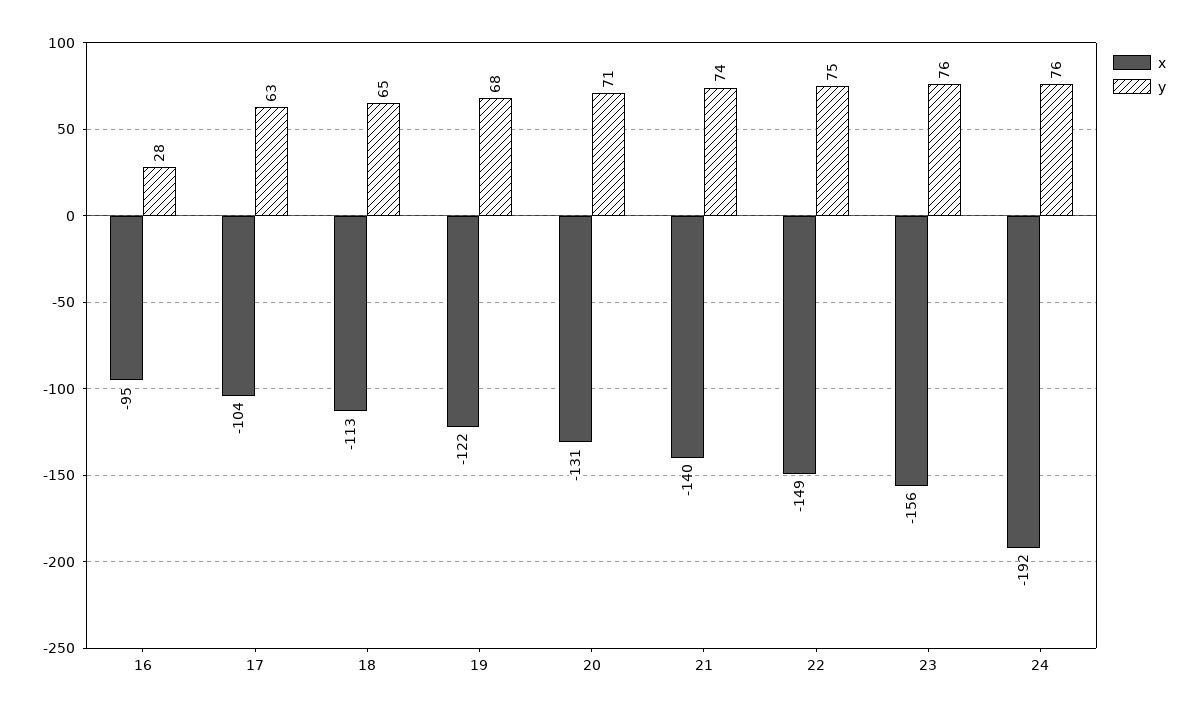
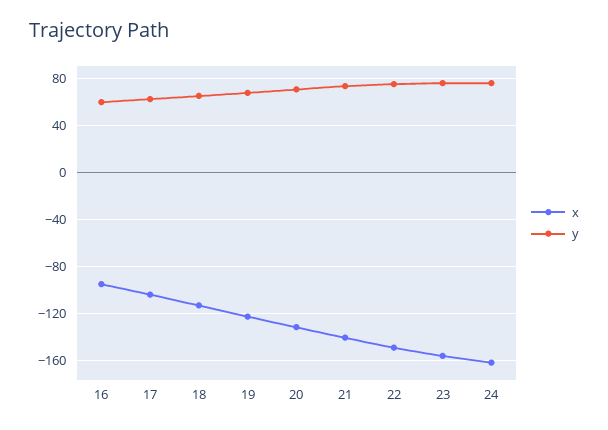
y, 16: 28 -> 60
x, 24: -192 -> -160

